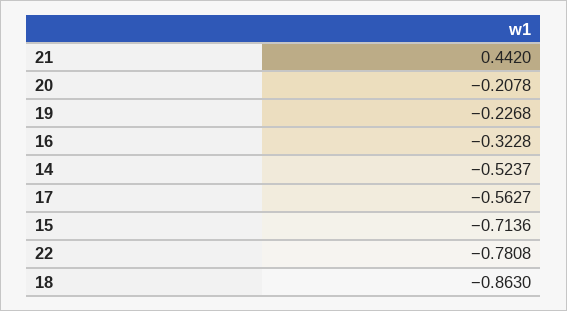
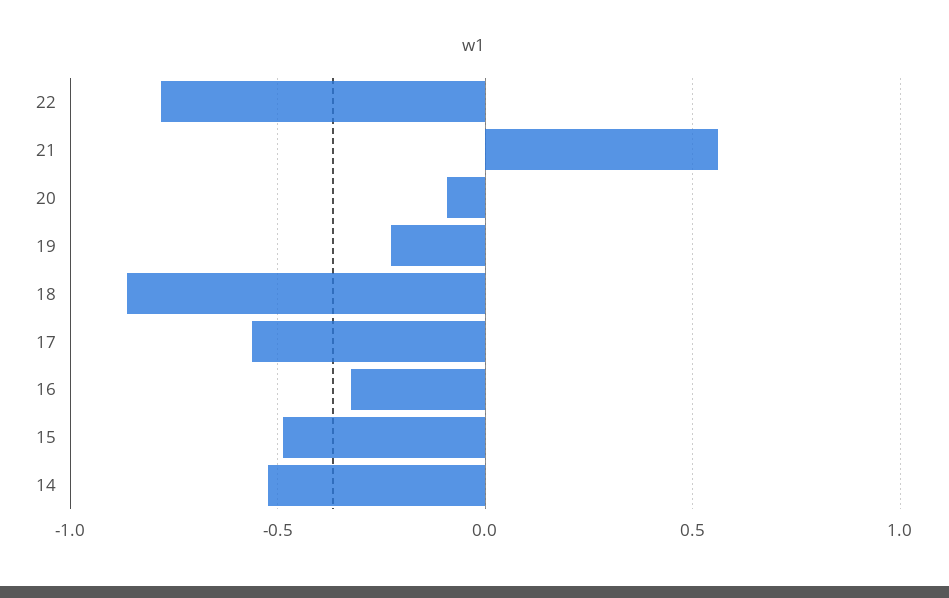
21: 0.442 -> 0.55
20: -0.2078 -> -0.1
15: -0.7136 -> -0.5

